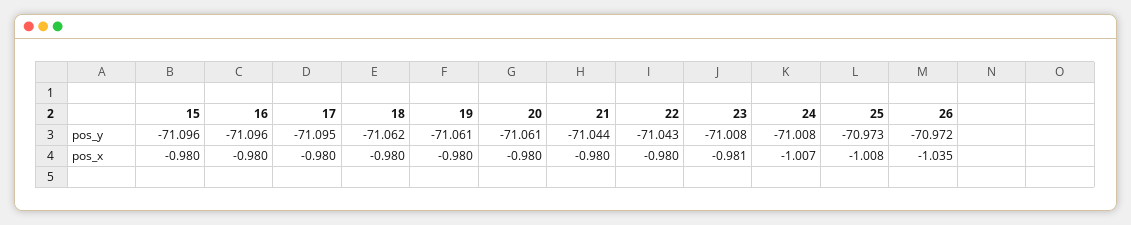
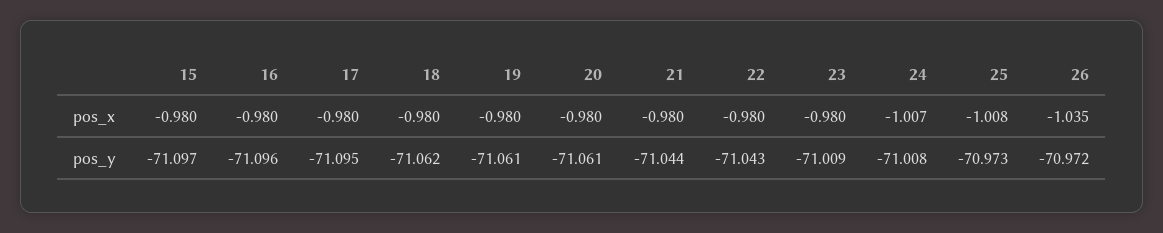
15, pos_y: -71.096 -> -71.097
23, pos_y: -71.008 -> -71.009
23, pos_x: -0.981 -> -0.98

